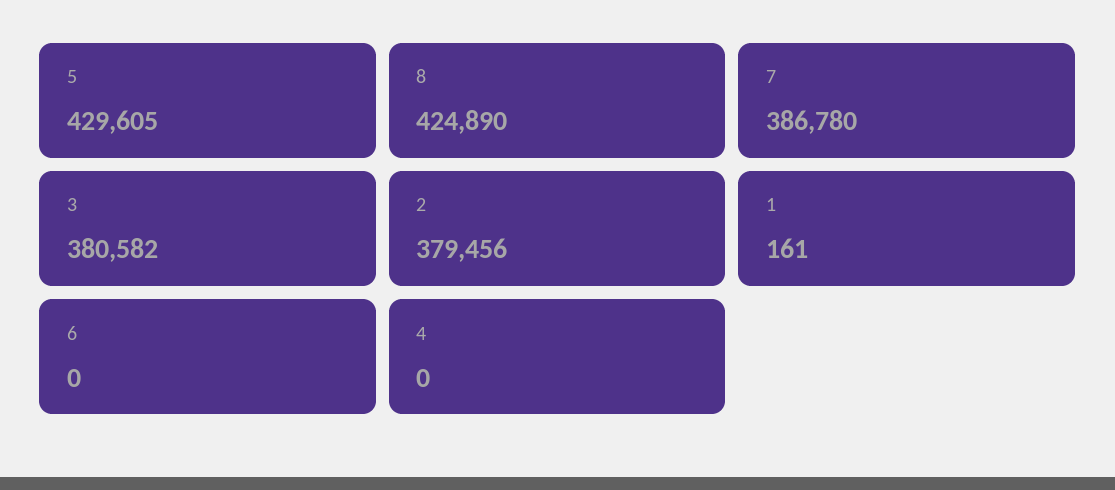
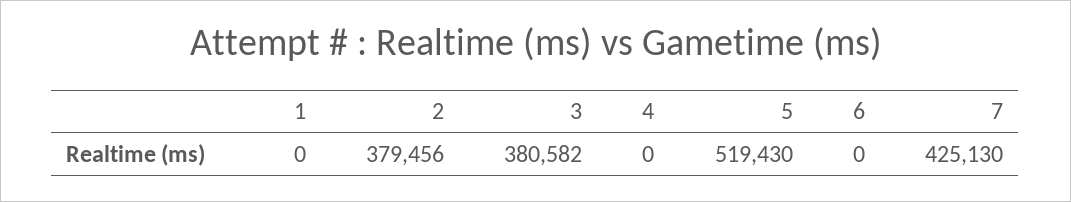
5: 429605 -> 519430
8: 424890 -> none
7: 386780 -> 425130
1: 161 -> 0

